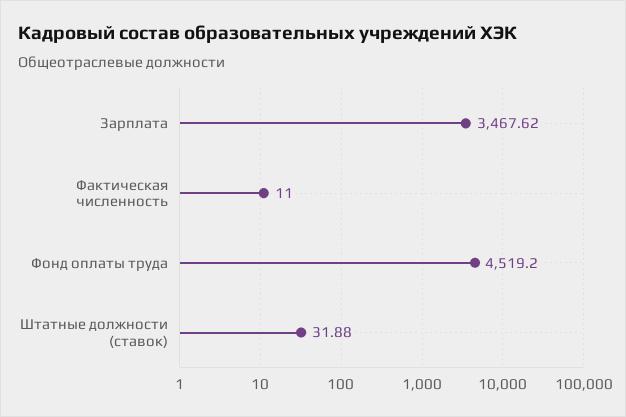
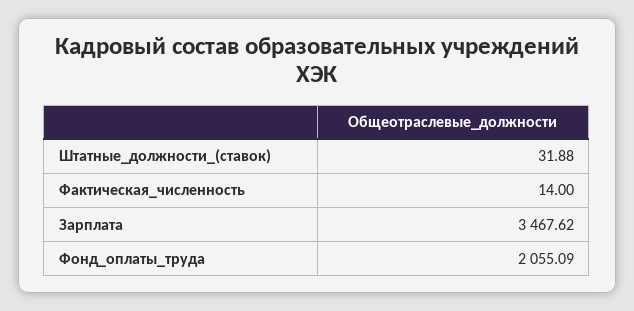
Фактическая численность: 11 -> 14
Фонд оплаты труда: 4519.2 -> 2055.09

